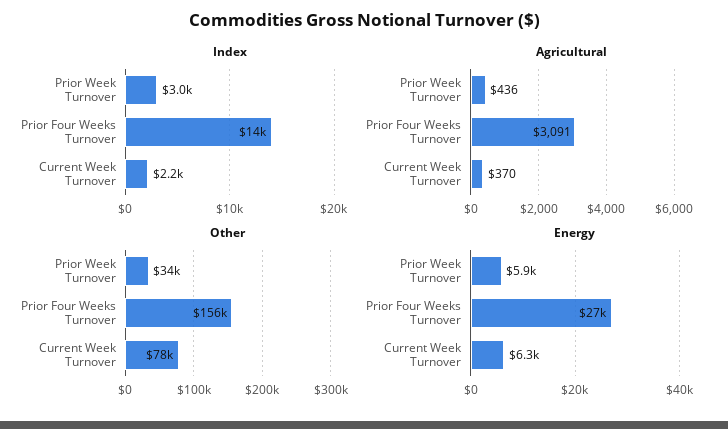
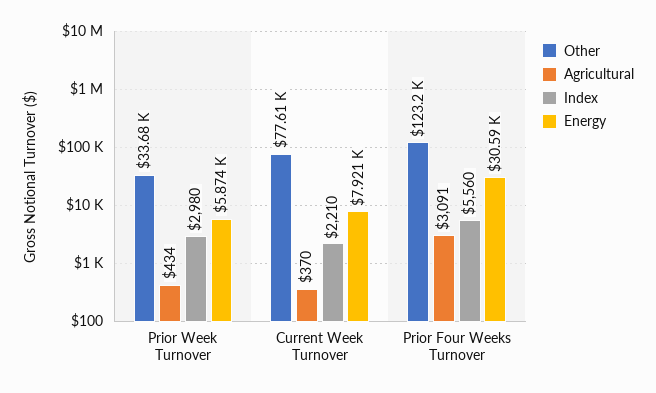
Index, Prior Four Weeks Turnover: 14000 -> 5560
Agricultural, Prior Week Turnover: 436 -> 434
Other, Prior Four Weeks Turnover: 156000 -> 123200
Energy, Prior Four Weeks Turnover: 27000 -> 30590
Energy, Current Week Turnover: 6300 -> 7921

